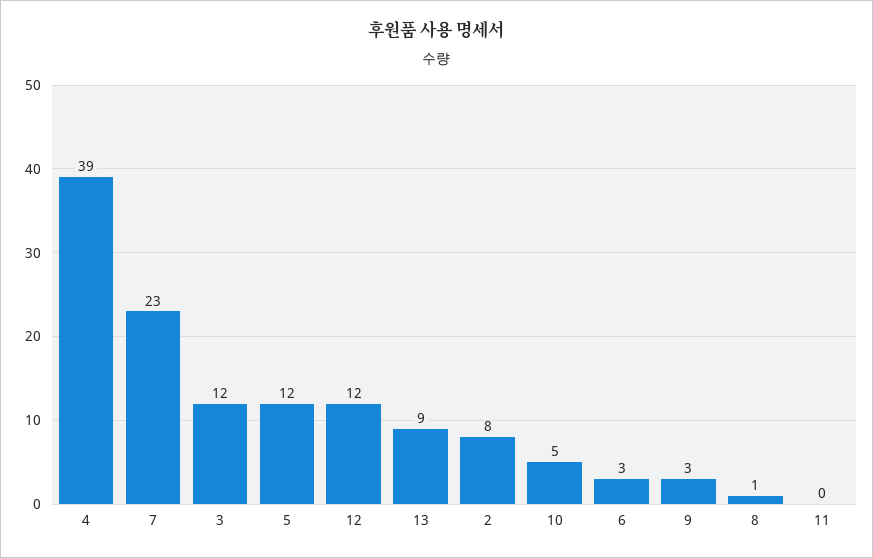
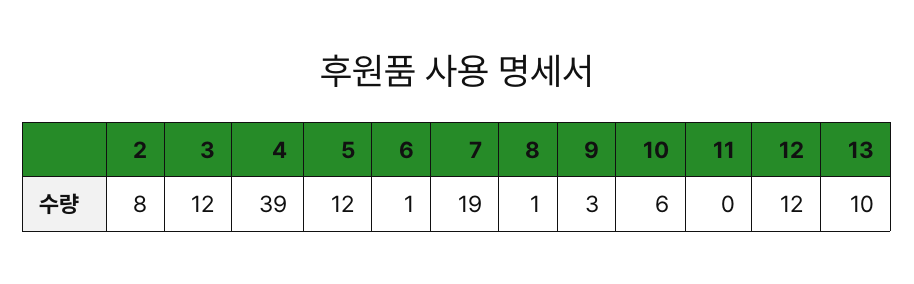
7: 23 -> 19
13: 9 -> 10
10: 5 -> 6
6: 3 -> 1

